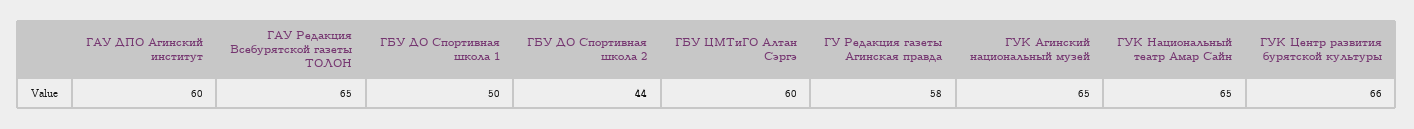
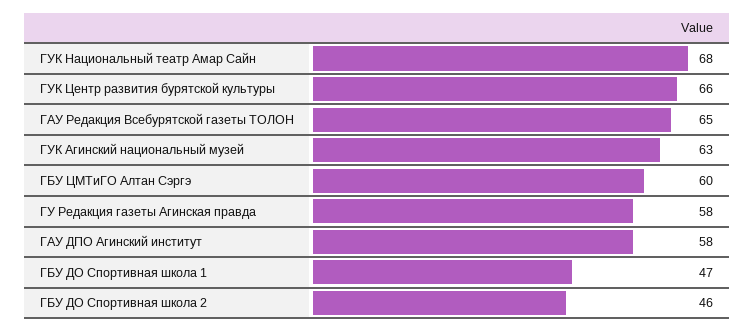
ГАУ ДПО Агинский институт: 60 -> 58
ГБУ ДО Спортивная школа 1: 50 -> 47
ГБУ ДО Спортивная школа 2: 44 -> 46
ГУК Агинский национальный музей: 65 -> 63
ГУК Национальный театр Амар Сайн: 65 -> 68

